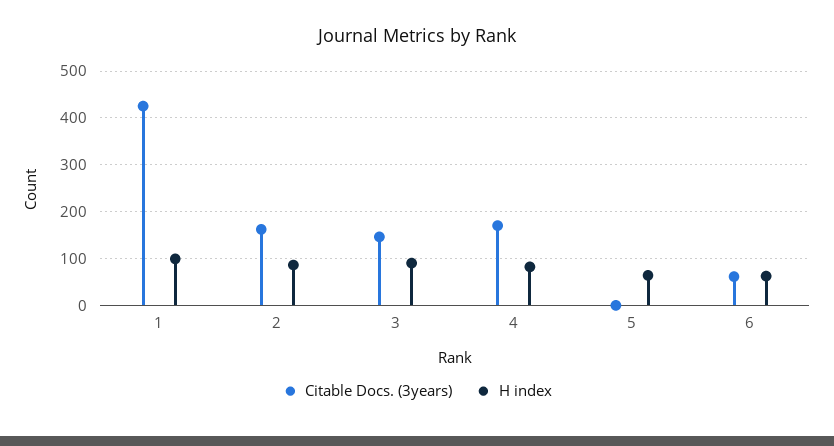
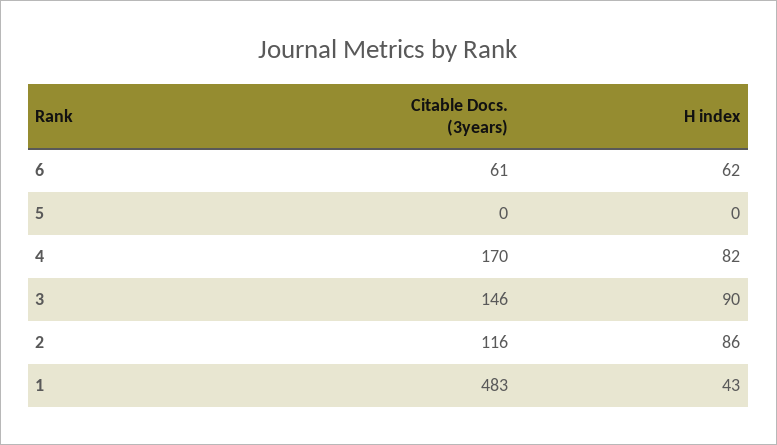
Citable Docs. (3years), 1: 420 -> 483
H index, 1: 100 -> 43
Citable Docs. (3years), 2: 160 -> 116
H index, 5: 60 -> 0

